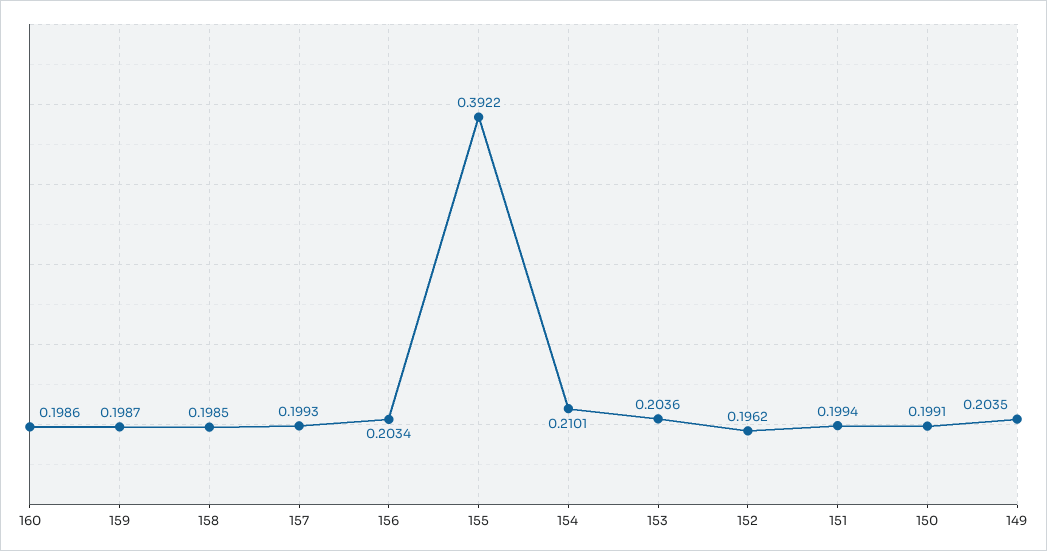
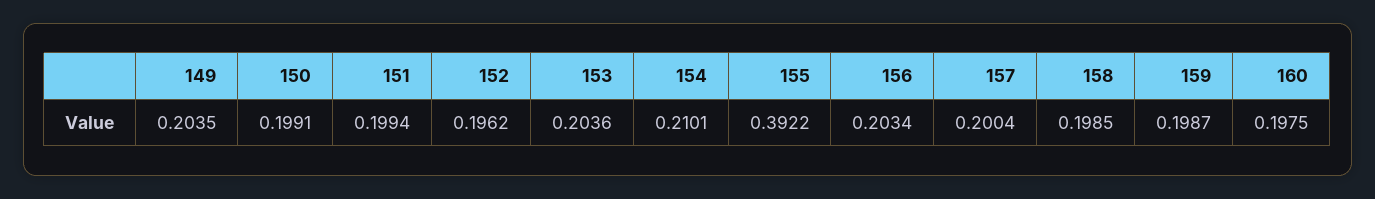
160: 0.1986 -> 0.1975
157: 0.1993 -> 0.2004

